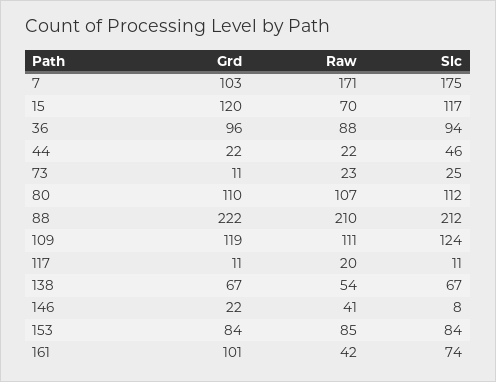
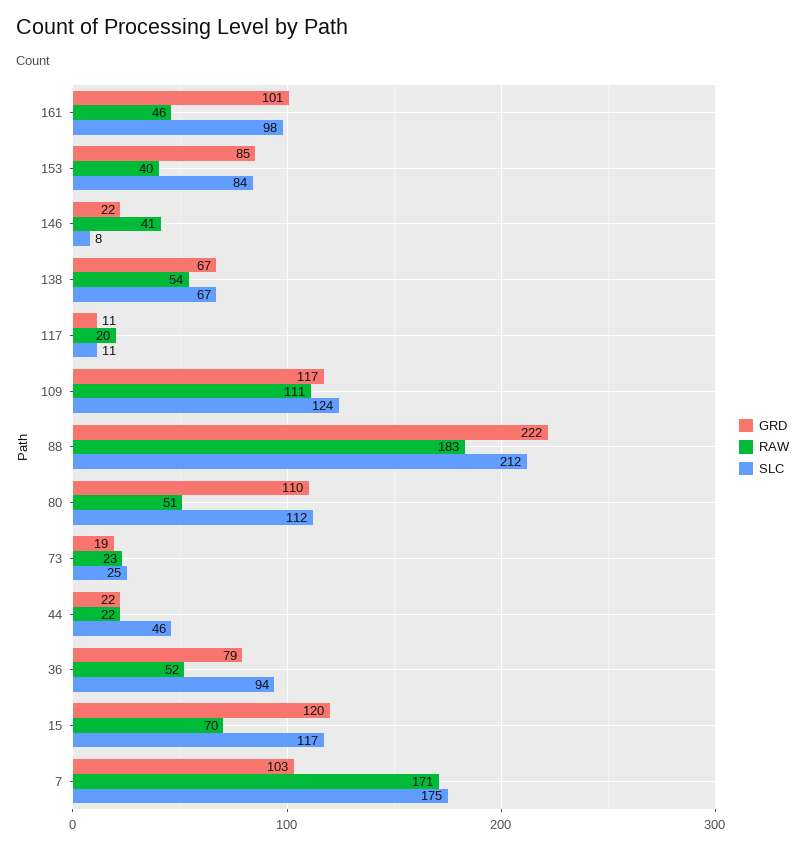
Grd, 36: 96 -> 79
Raw, 36: 88 -> 52
Grd, 73: 11 -> 19
Raw, 80: 107 -> 51
Raw, 88: 210 -> 183
Grd, 109: 119 -> 117
Grd, 153: 84 -> 85
Raw, 153: 85 -> 40
Raw, 161: 42 -> 46
Slc, 161: 74 -> 98

